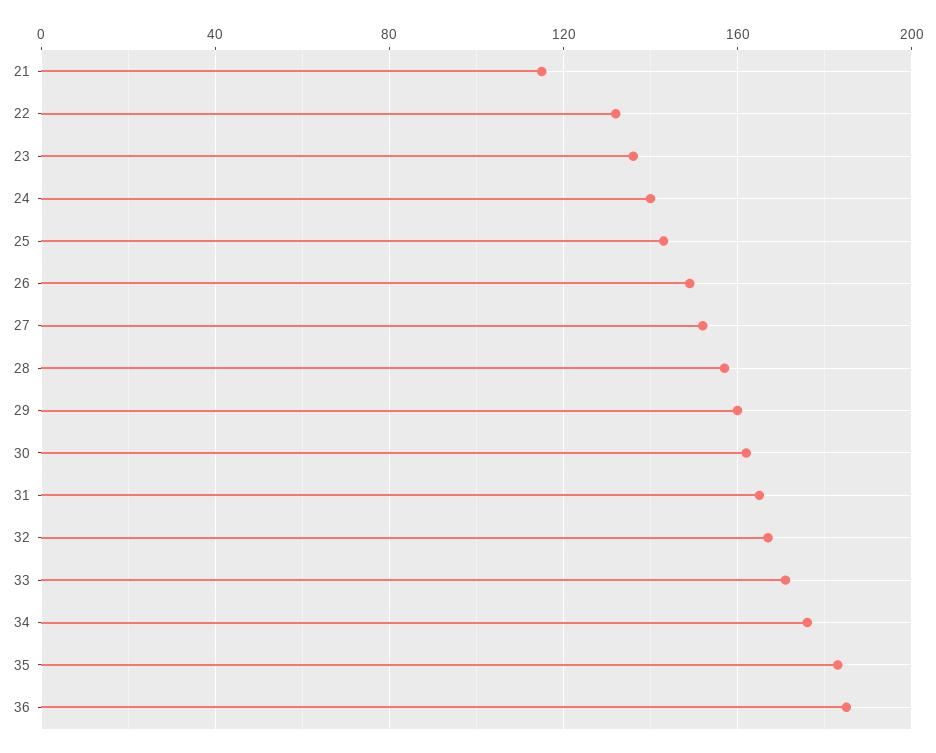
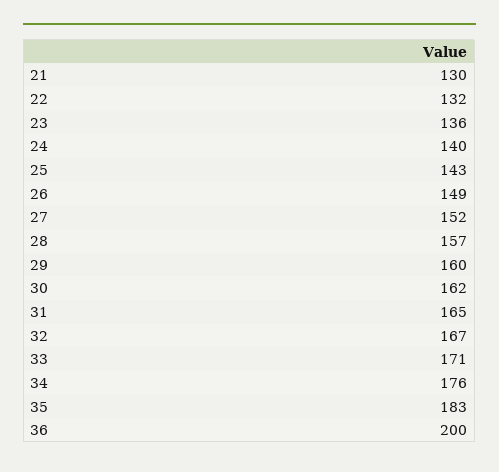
21: 115 -> 130
36: 185 -> 200

